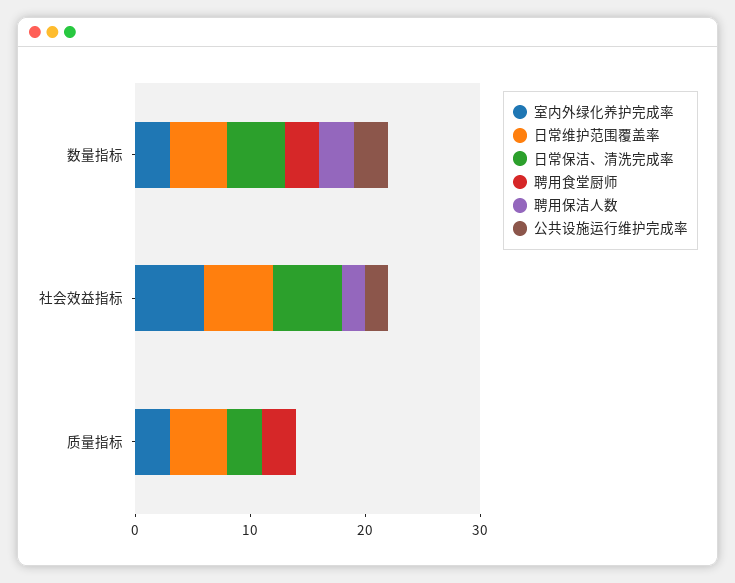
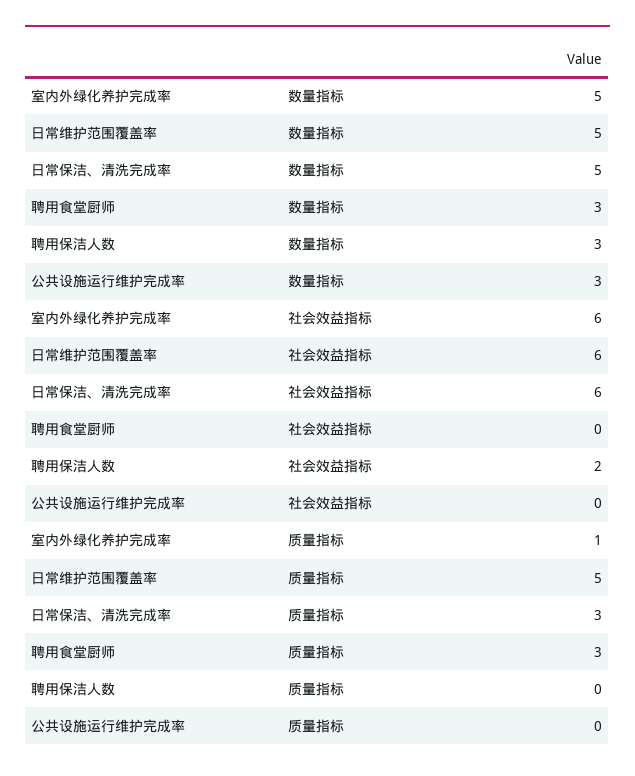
室内外绿化养护完成率, 数量指标: 3 -> 5
公共设施运行维护完成率, 社会效益指标: 2 -> 0
室内外绿化养护完成率, 质量指标: 3 -> 1

